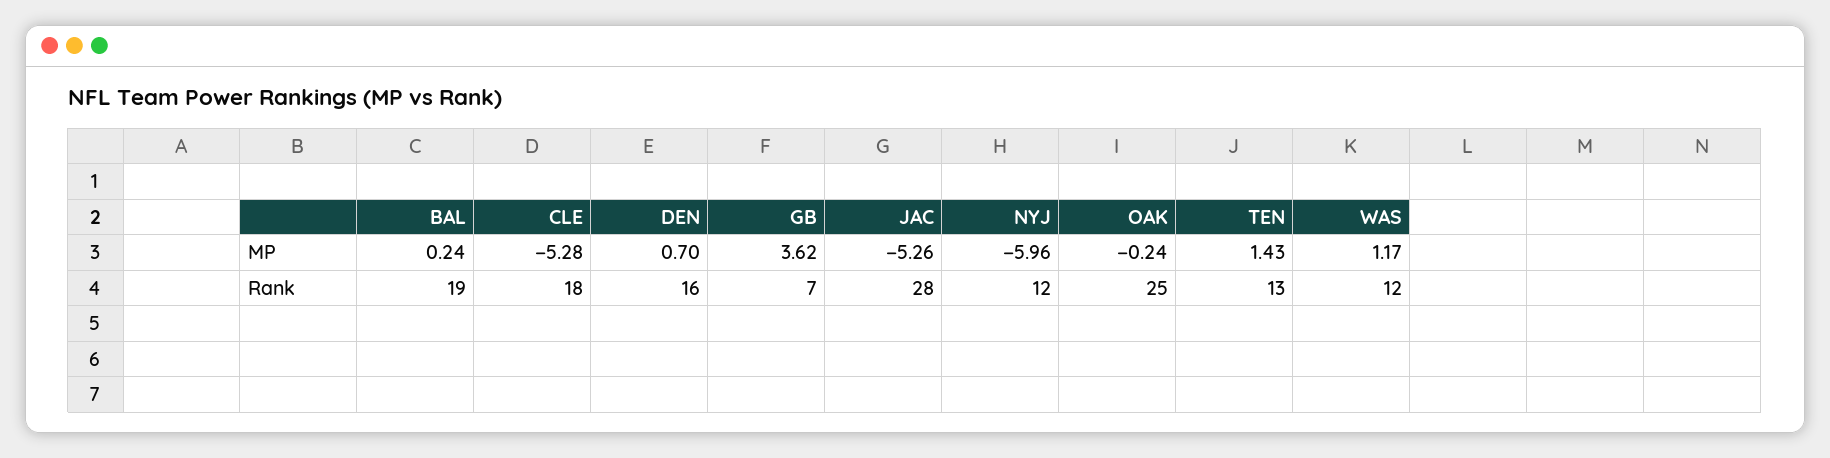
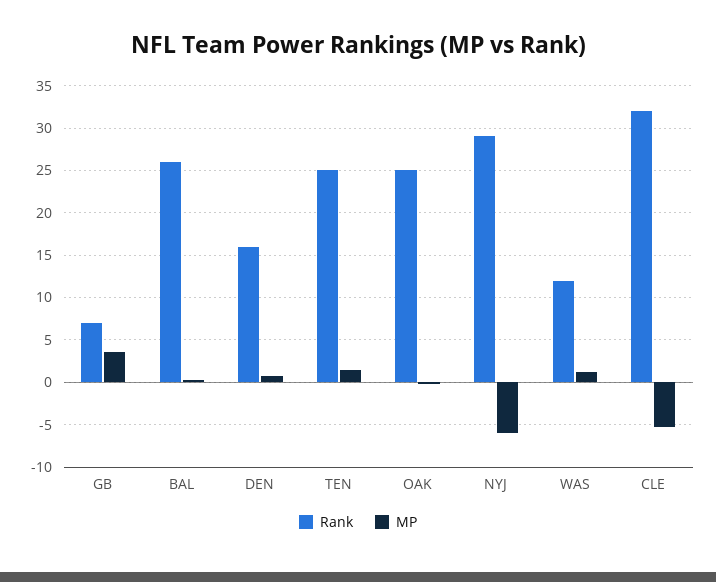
MP, JAC: -5.26 -> none
Rank, BAL: 19 -> 26
Rank, CLE: 18 -> 32
Rank, JAC: 28 -> none
Rank, NYJ: 12 -> 29
Rank, TEN: 13 -> 25

